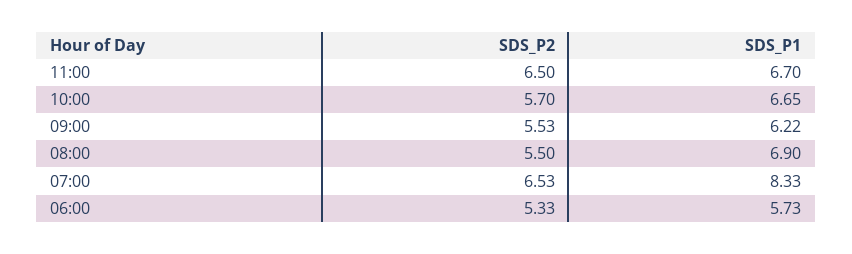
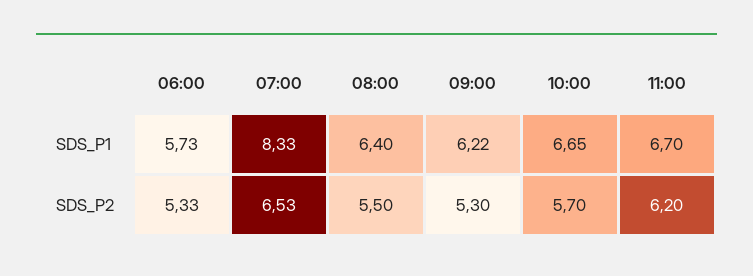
SDS_P2, 11:00: 6.5 -> 6.2
SDS_P2, 09:00: 5.53 -> 5.3
SDS_P1, 08:00: 6.9 -> 6.4

